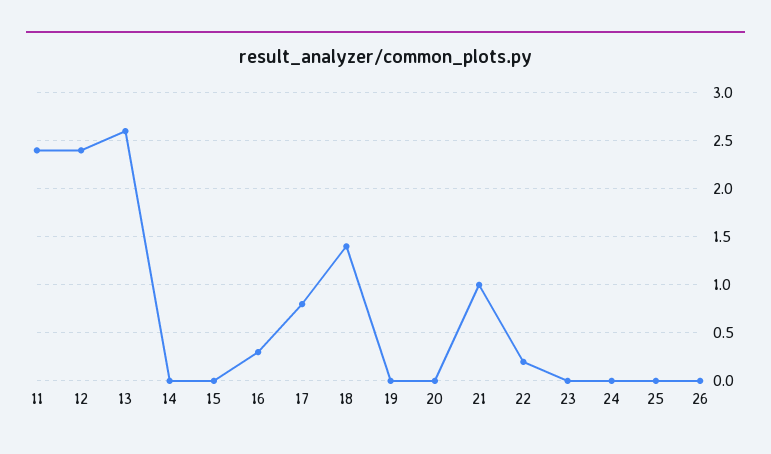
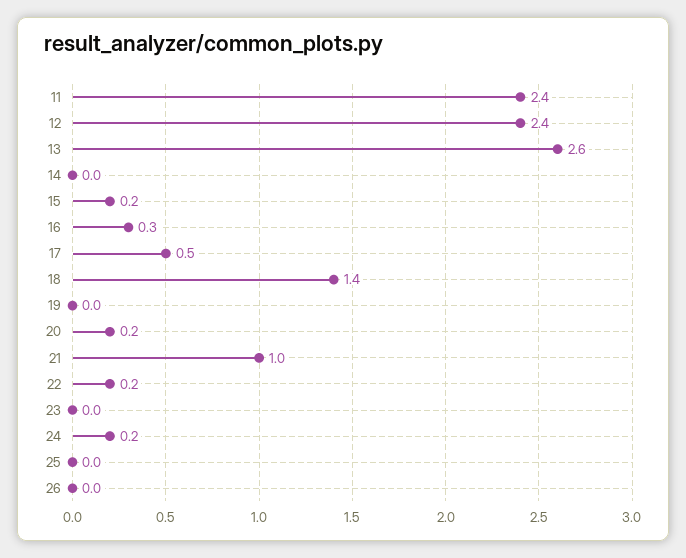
15: 0 -> 0.2
17: 0.8 -> 0.5
20: 0 -> 0.2
24: 0 -> 0.2

